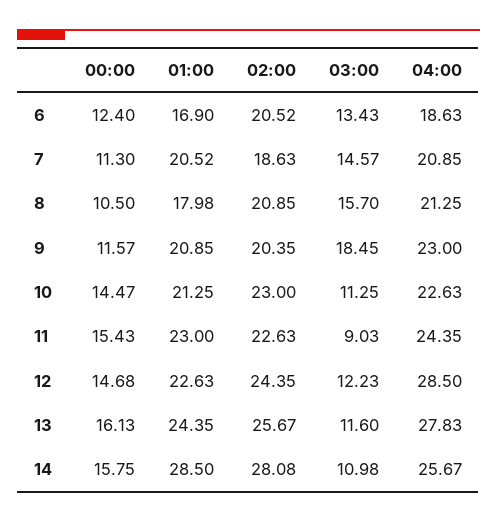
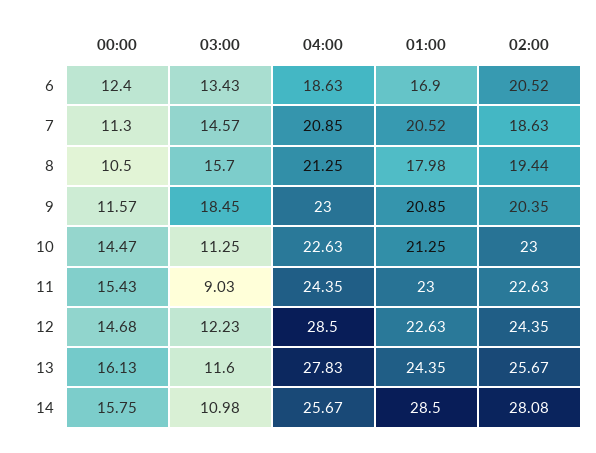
02:00, 8: 20.85 -> 19.44

